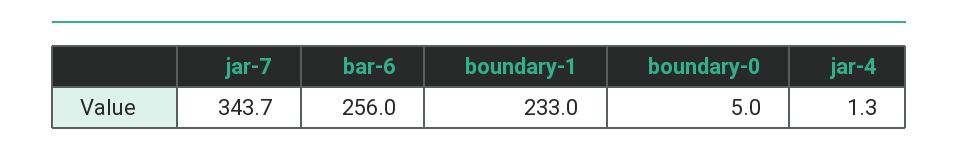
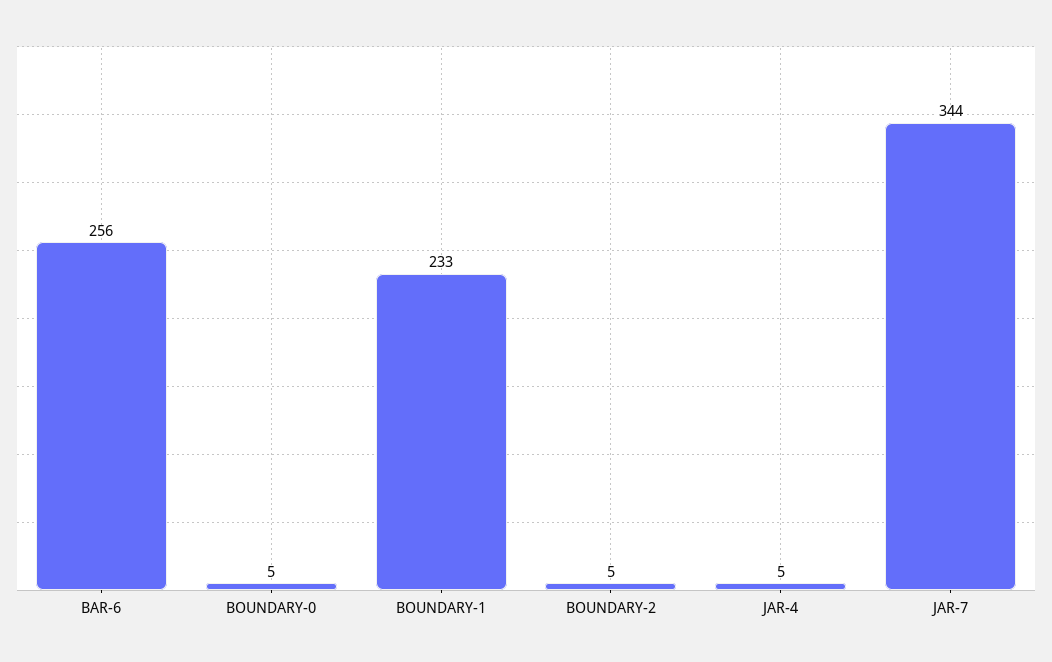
jar-4: 1.3 -> 5
BOUNDARY-2: none -> 5

